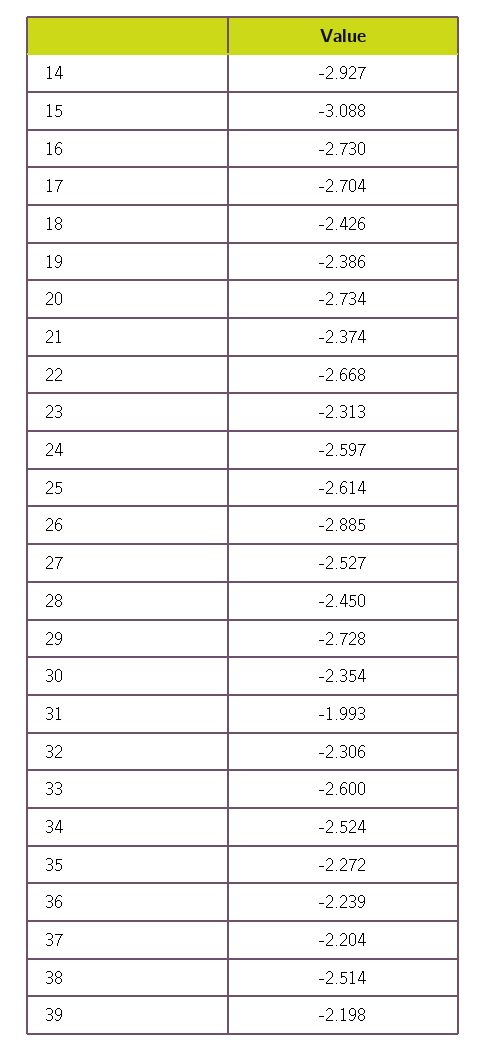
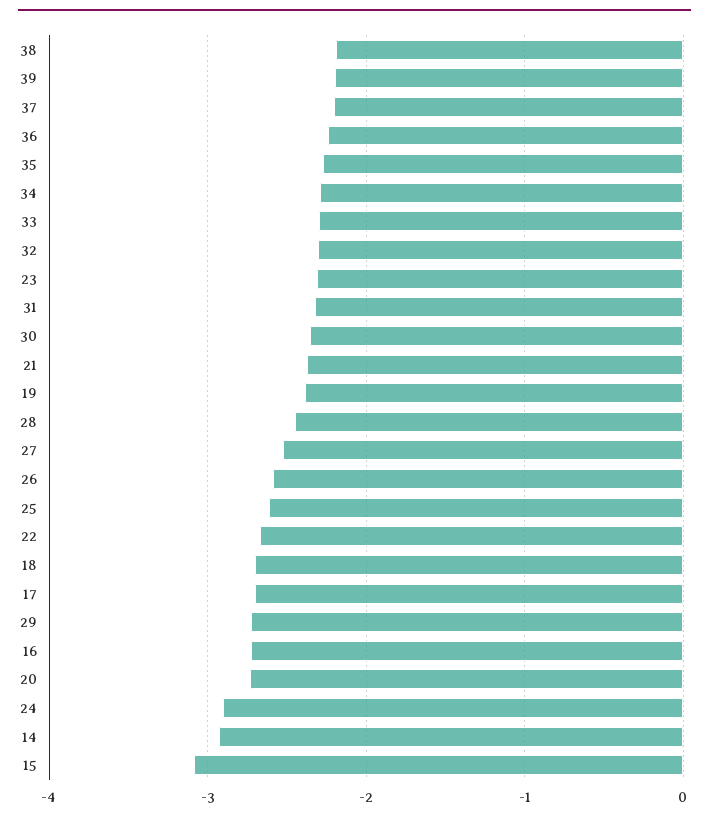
18: -2.426 -> -2.7
24: -2.597 -> -2.9
26: -2.885 -> -2.6
31: -1.993 -> -2.3
33: -2.6 -> -2.3
34: -2.524 -> -2.3
38: -2.514 -> -2.2

